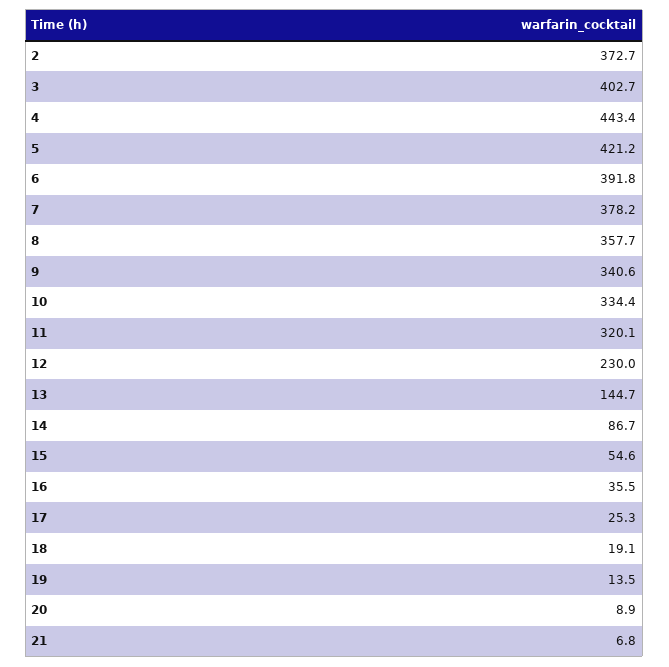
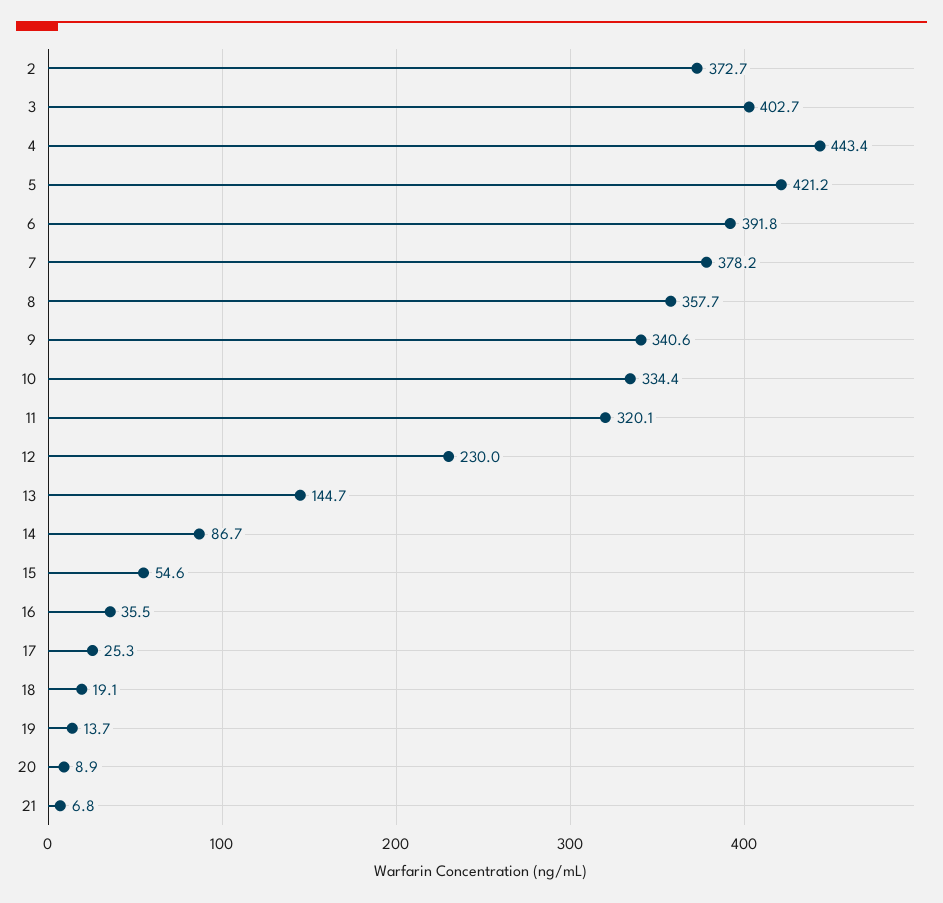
19: 13.5 -> 13.7

